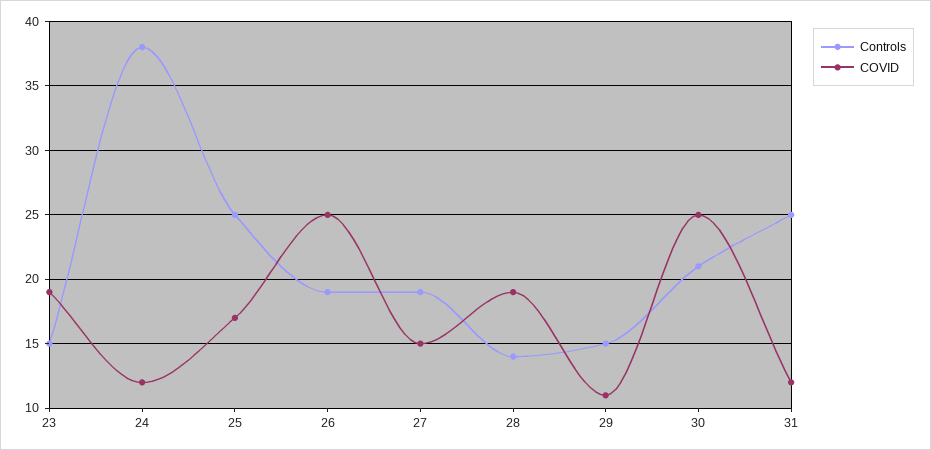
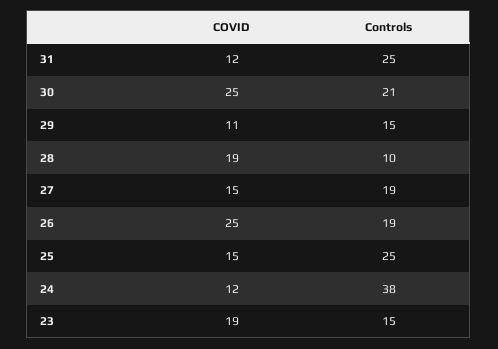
COVID, 25: 17 -> 15
Controls, 28: 14 -> 10

